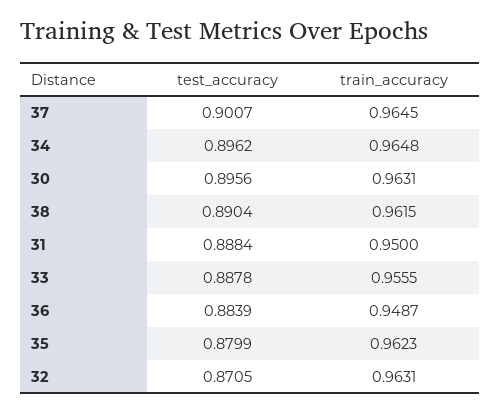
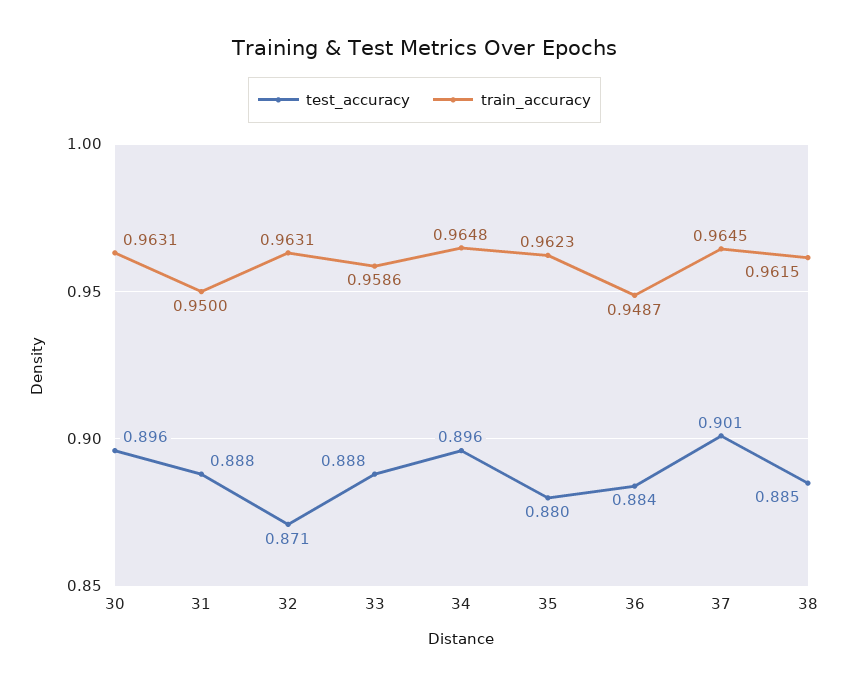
test_accuracy, 38: 0.8904 -> 0.885
train_accuracy, 33: 0.9555 -> 0.9586

